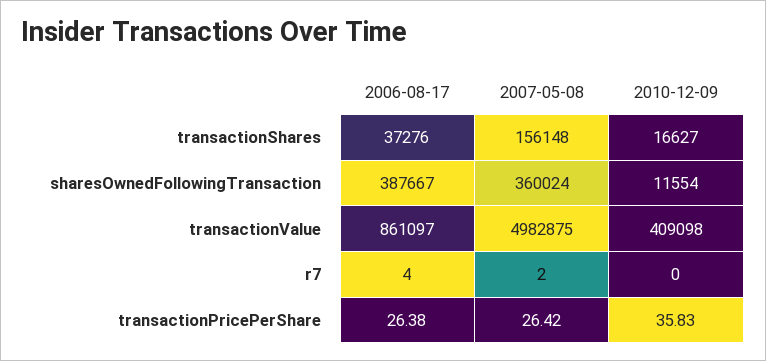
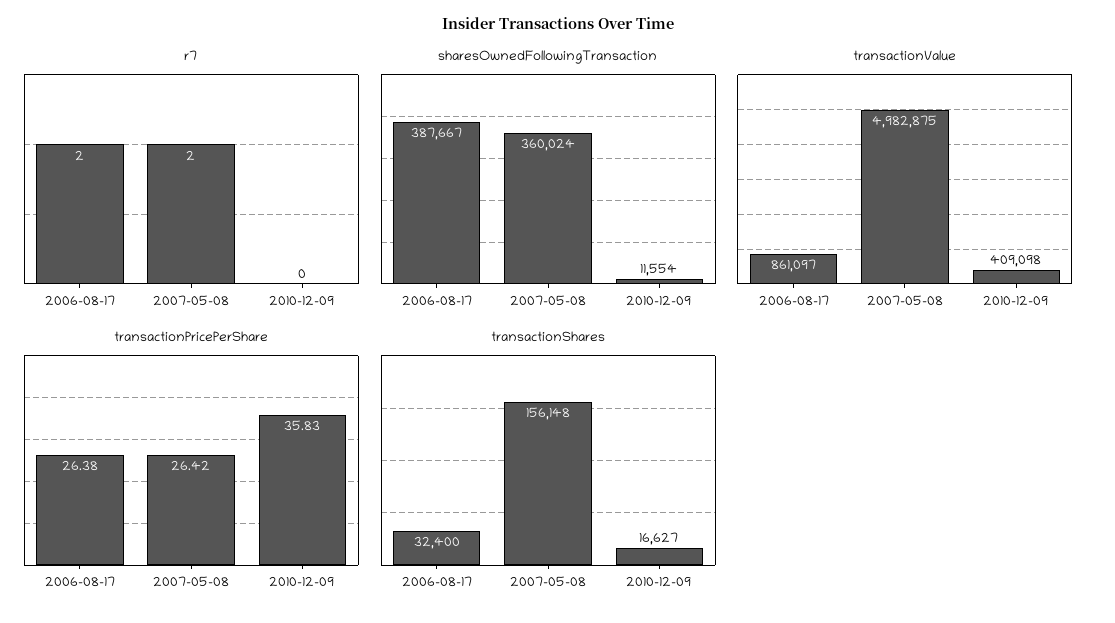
transactionShares, 2006-08-17: 37276 -> 32400
r7, 2006-08-17: 4 -> 2

